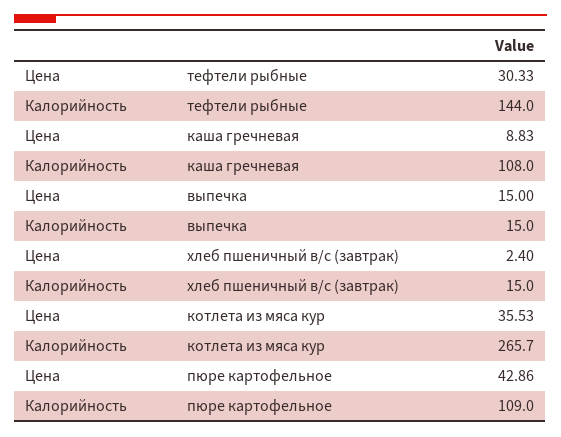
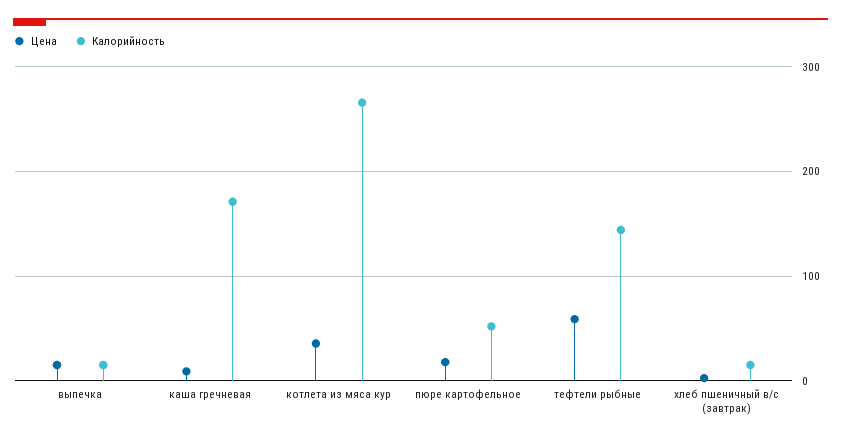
Цена, тефтели рыбные: 30.33 -> 60
Калорийность, каша гречневая: 108 -> 170
Цена, пюре картофельное: 42.86 -> 20
Калорийность, пюре картофельное: 109 -> 50

